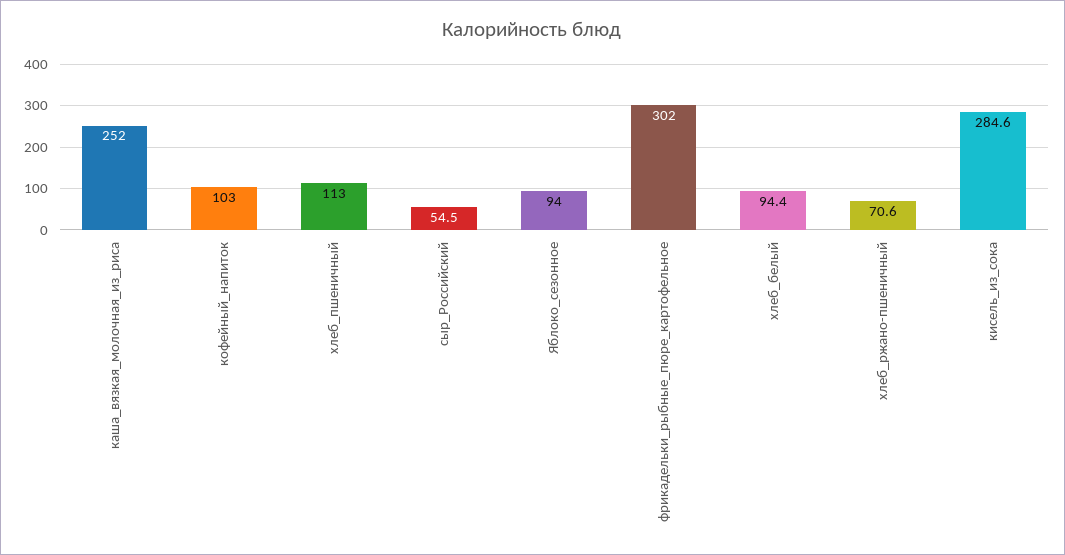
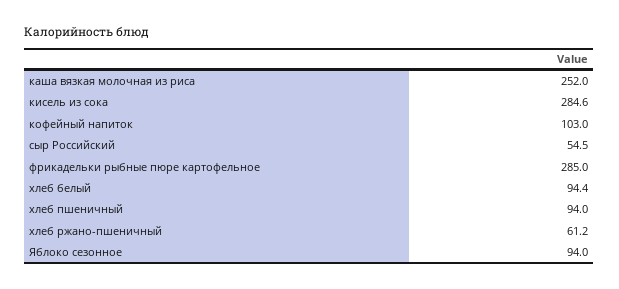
хлеб_пшеничный: 113 -> 94
фрикадельки_рыбные_пюре_картофельное: 302 -> 285
хлеб_ржано-пшеничный: 70.6 -> 61.2

